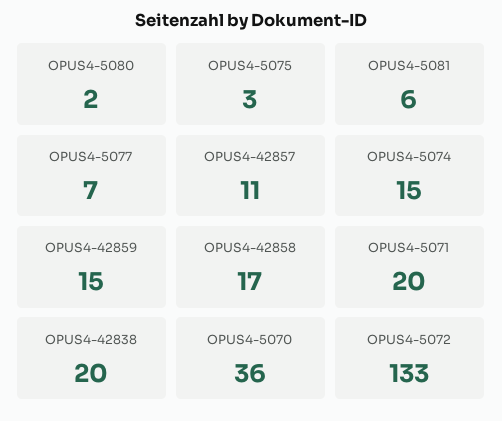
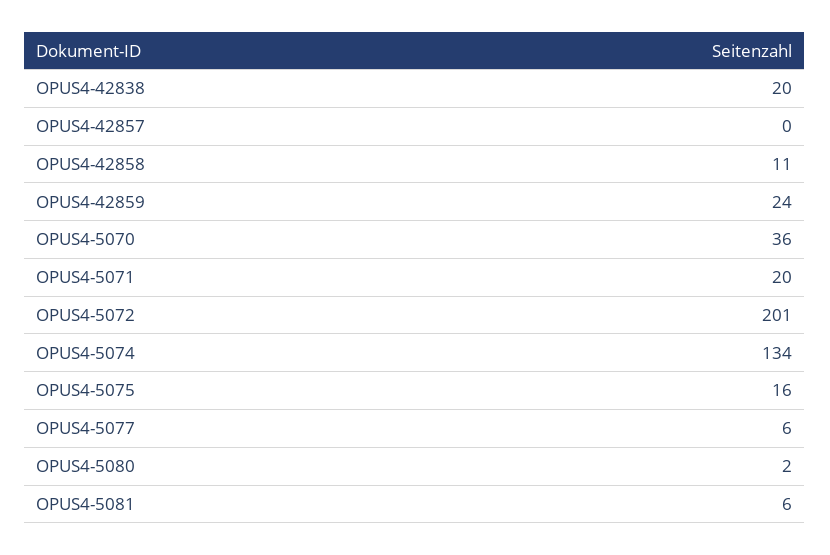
OPUS4-5075: 3 -> 16
OPUS4-5077: 7 -> 6
OPUS4-42857: 11 -> 0
OPUS4-5074: 15 -> 134
OPUS4-42859: 15 -> 24
OPUS4-42858: 17 -> 11
OPUS4-5072: 133 -> 201

